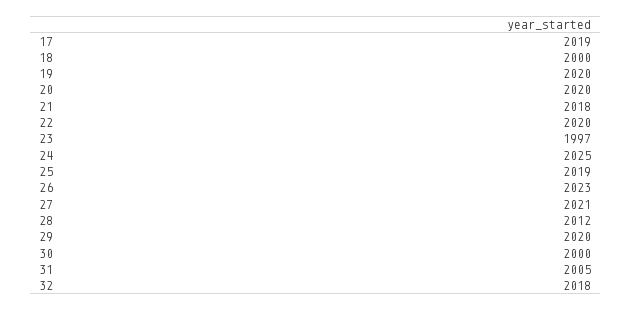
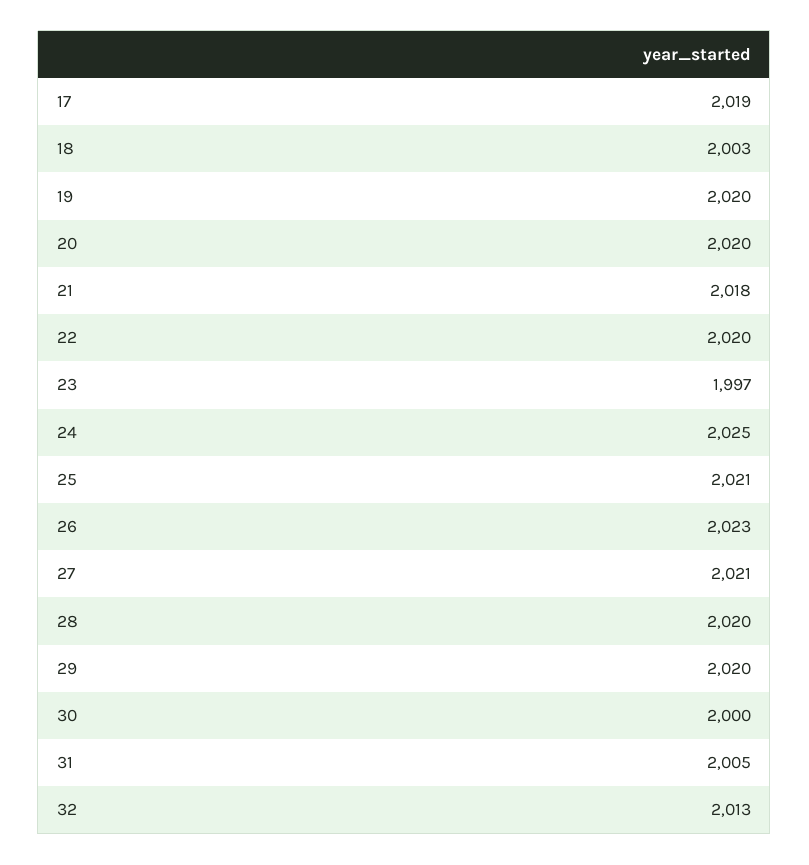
18: 2000 -> 2003
25: 2019 -> 2021
28: 2012 -> 2020
32: 2018 -> 2013

